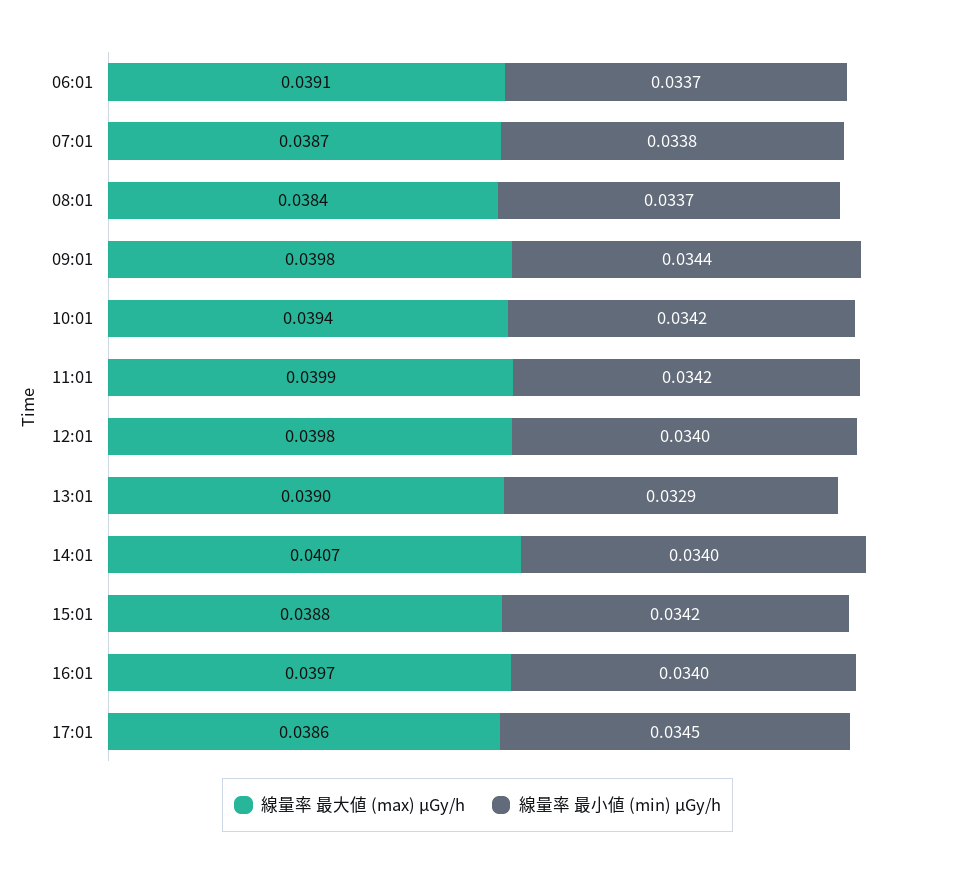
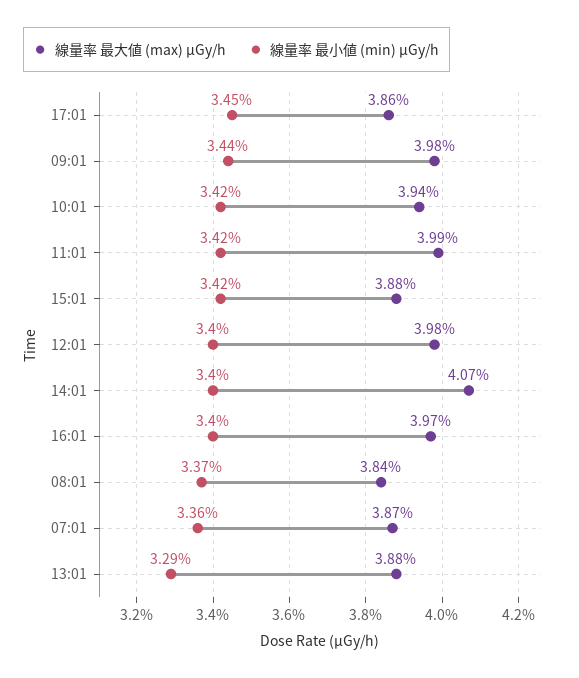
線量率 最大値 (max) μGy/h, 06:01: 0.0391 -> none
線量率 最小値 (min) μGy/h, 06:01: 0.0337 -> none
線量率 最小値 (min) μGy/h, 07:01: 0.0338 -> 0.0336
線量率 最大値 (max) μGy/h, 13:01: 0.039 -> 0.0388

